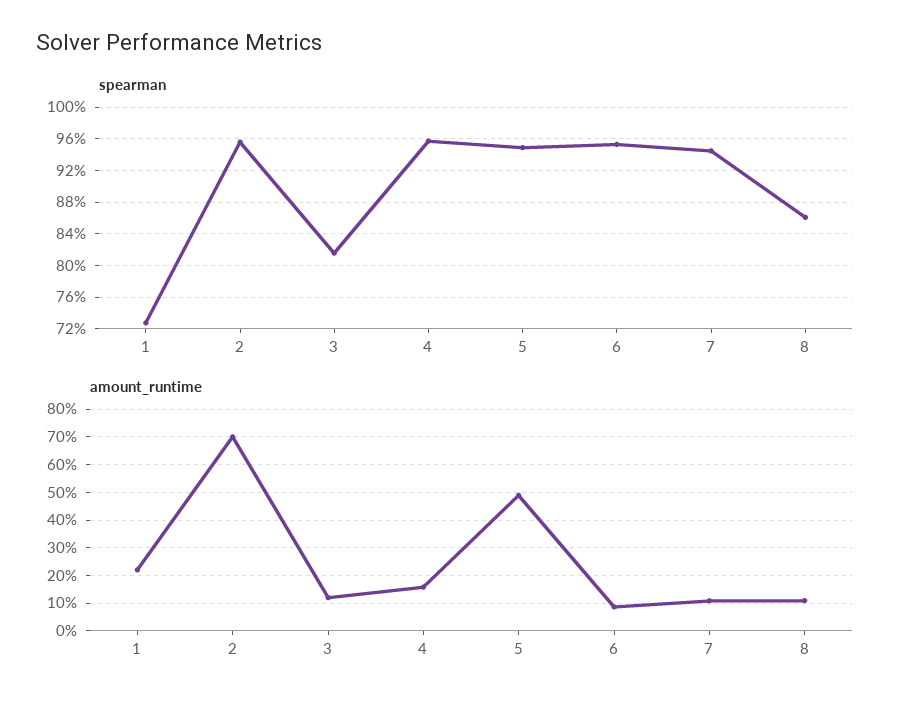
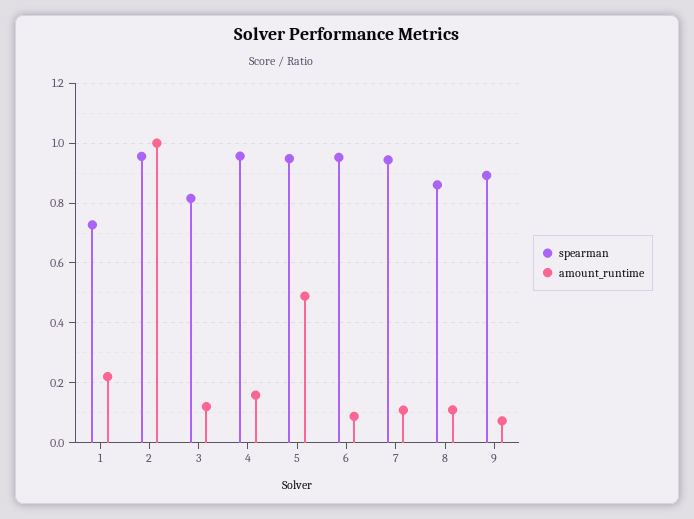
amount_runtime, 2: 0.7 -> 1
spearman, 9: none -> 0.9
amount_runtime, 9: none -> 0.075

